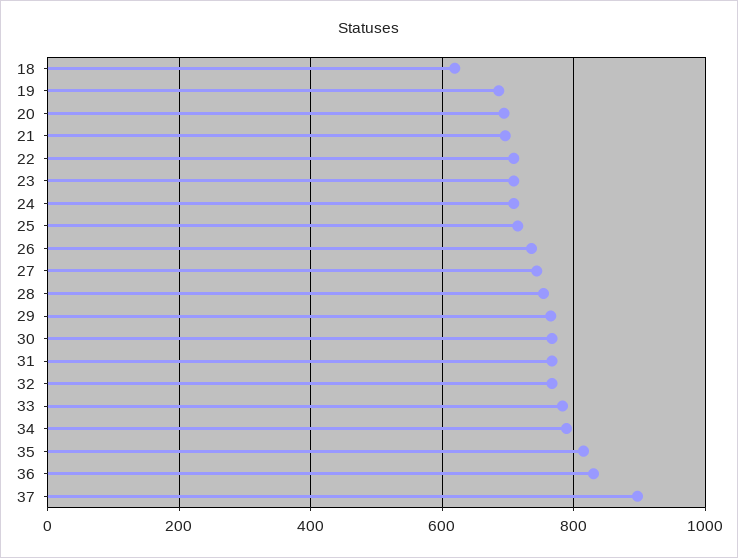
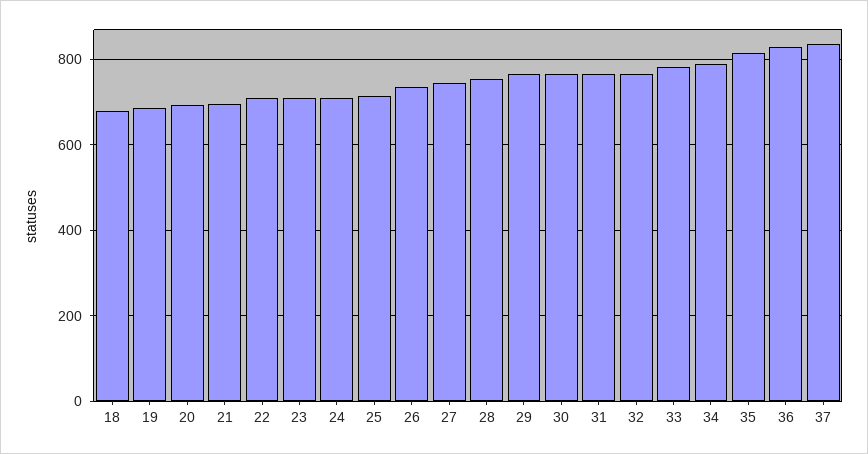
18: 620 -> 680
37: 900 -> 840

